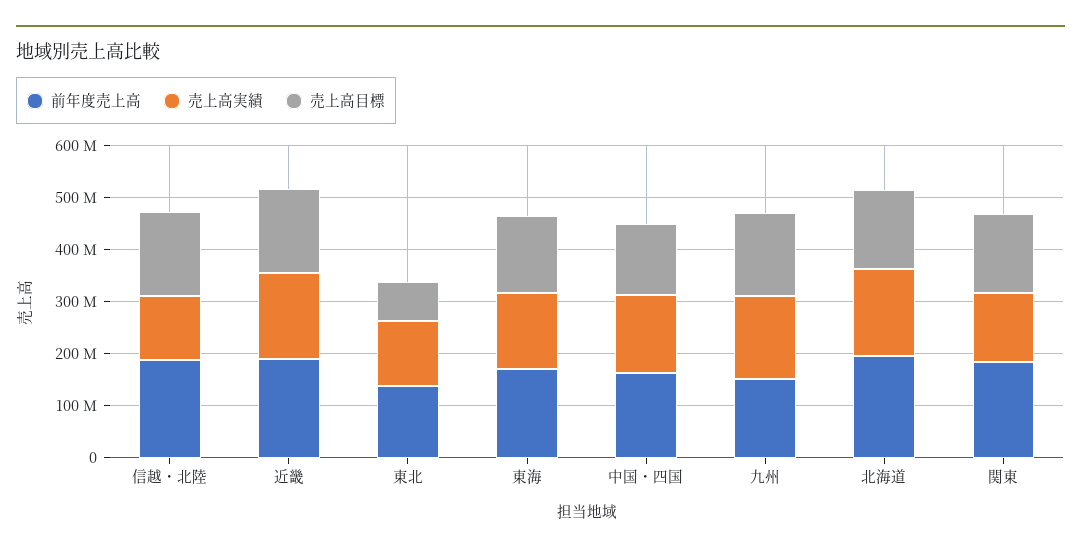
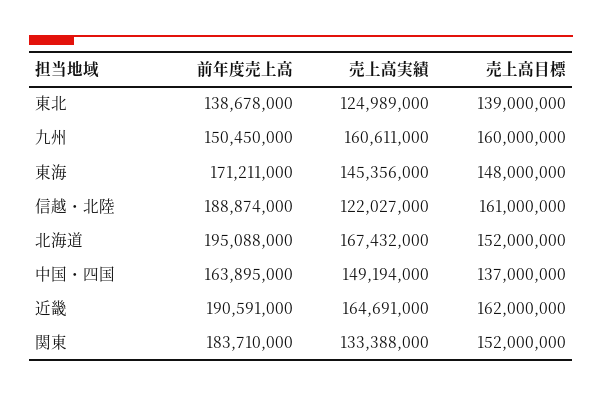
売上高目標, 東北: 80000000 -> 139000000

